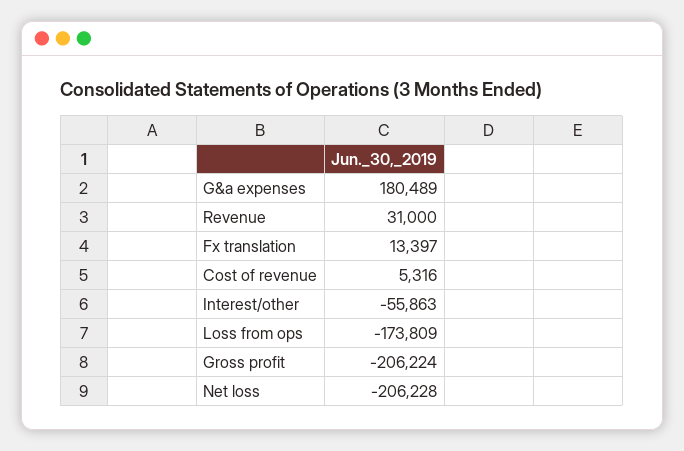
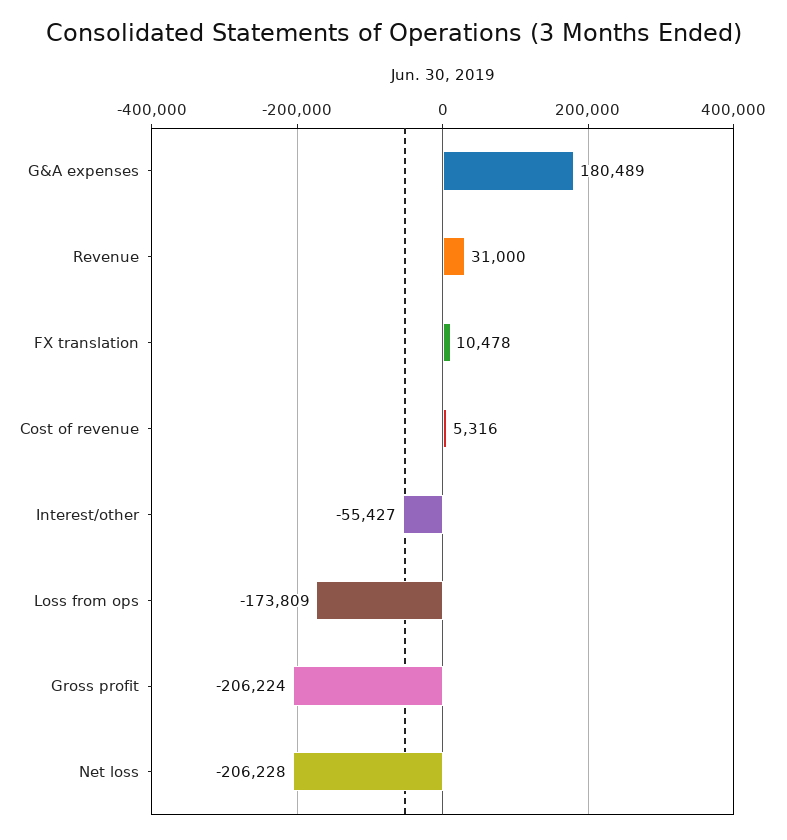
Fx translation: 13397 -> 10478
Interest/other: -55863 -> -55427

